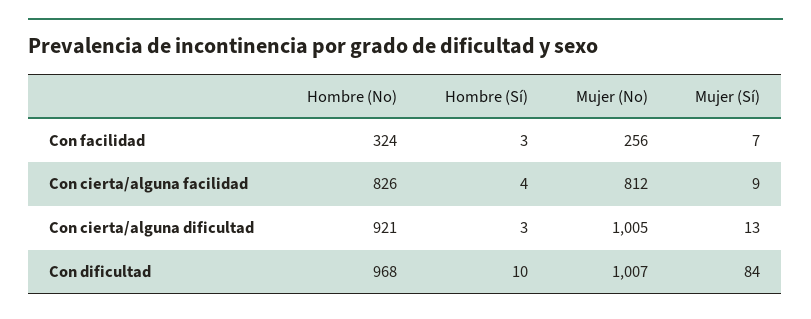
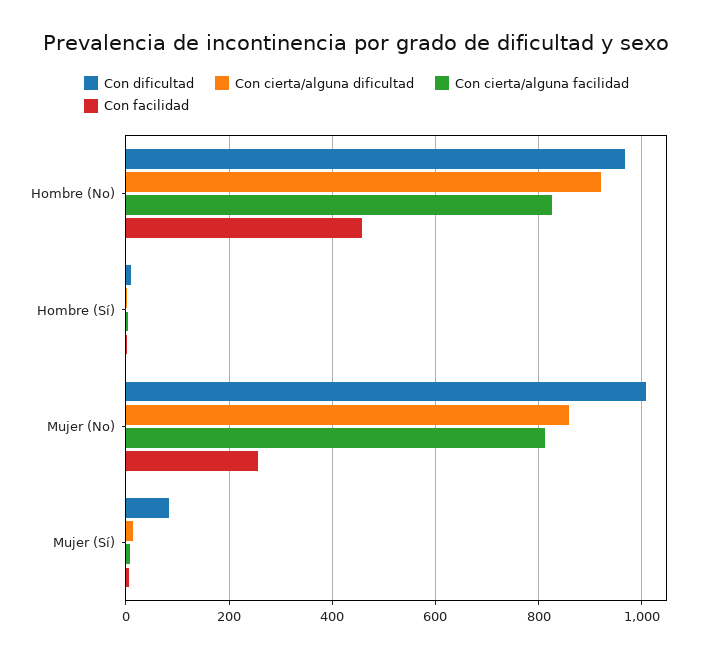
Con facilidad, Hombre (No): 324 -> 460
Con cierta/alguna dificultad, Mujer (No): 1005 -> 860

